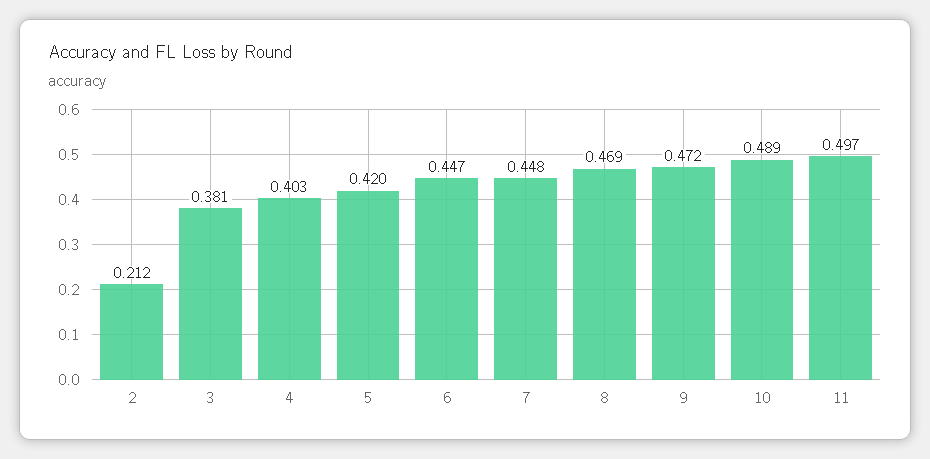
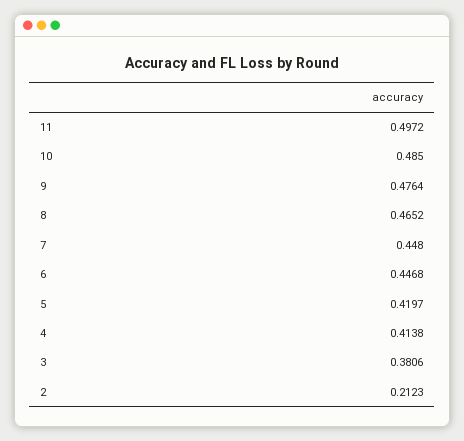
4: 0.403 -> 0.4138
8: 0.469 -> 0.4652
9: 0.472 -> 0.4764
10: 0.489 -> 0.485

